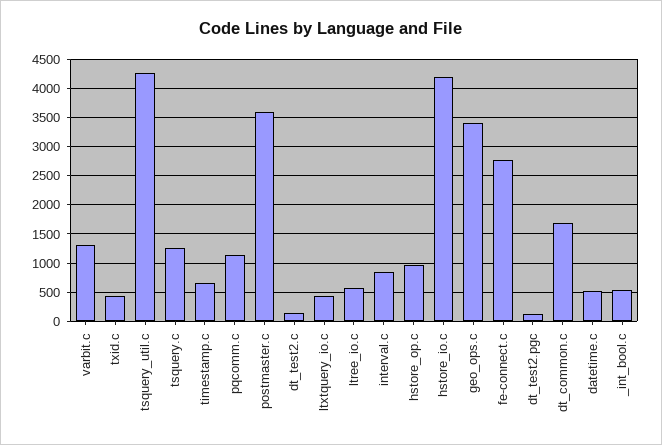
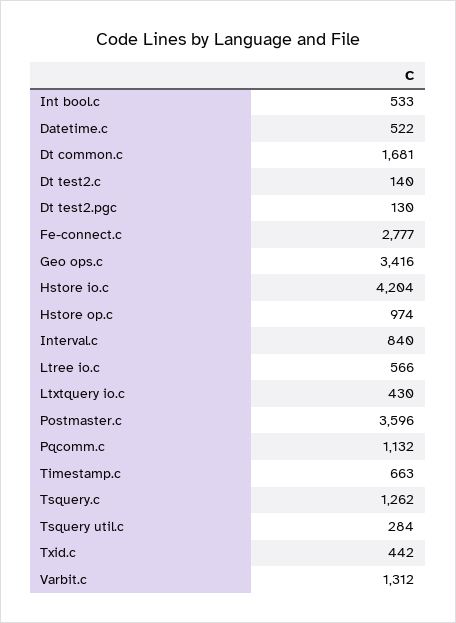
tsquery_util.c: 4250 -> 284

